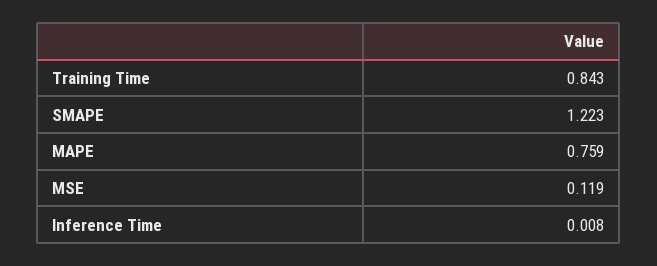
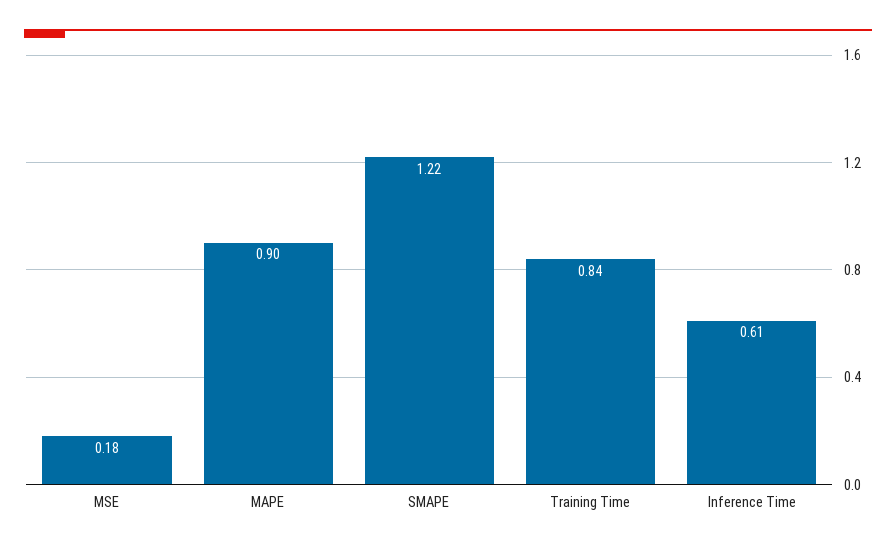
MAPE: 0.759 -> 0.9
MSE: 0.119 -> 0.18
Inference Time: 0.008 -> 0.61

